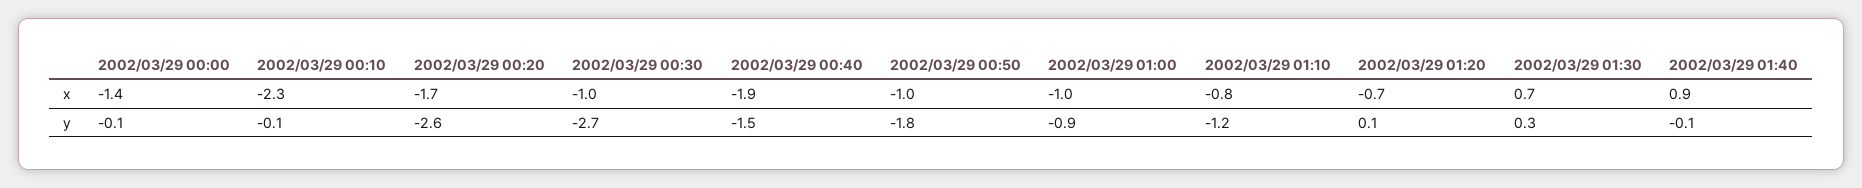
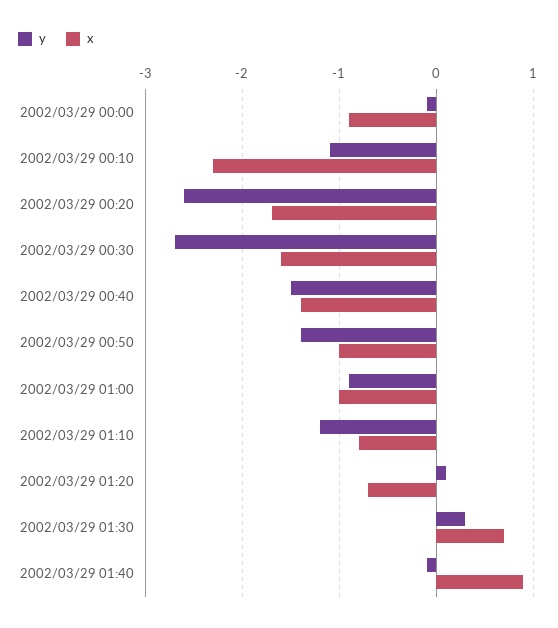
x, 2002/03/29 00:00: -1.4 -> -0.9
x, 2002/03/29 00:30: -1 -> -1.6
x, 2002/03/29 00:40: -1.9 -> -1.4
y, 2002/03/29 00:10: -0.1 -> -1.1
y, 2002/03/29 00:50: -1.8 -> -1.4

